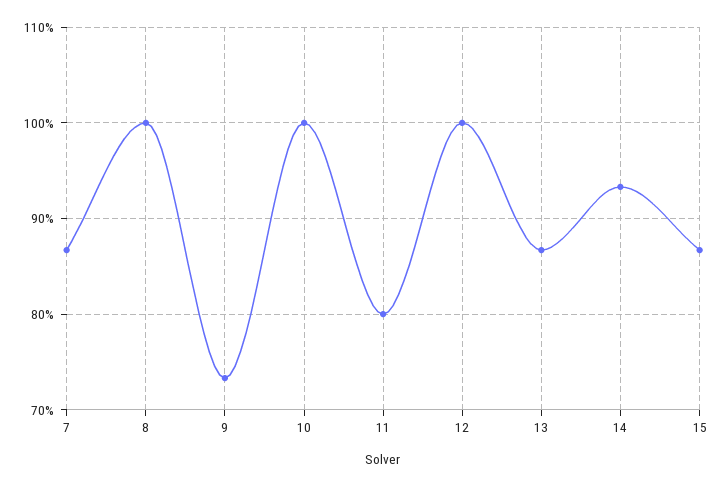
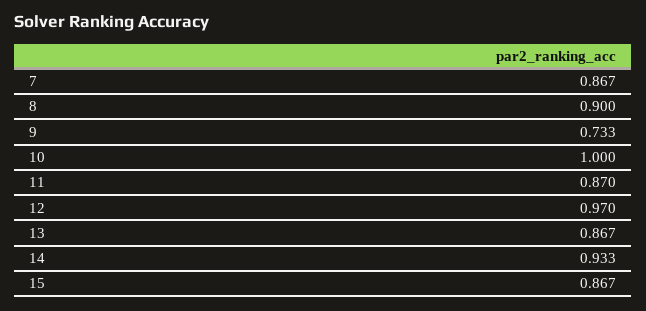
8: 1 -> 0.9
11: 0.8 -> 0.87
12: 1 -> 0.97

